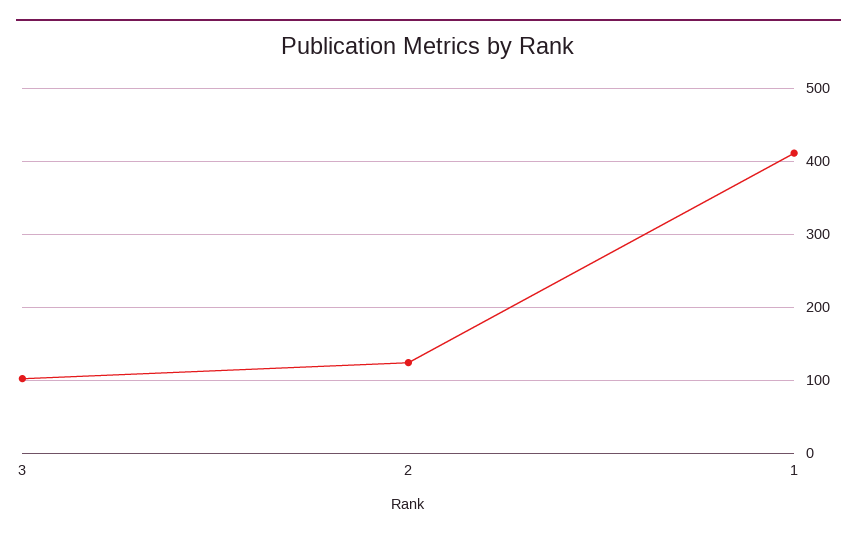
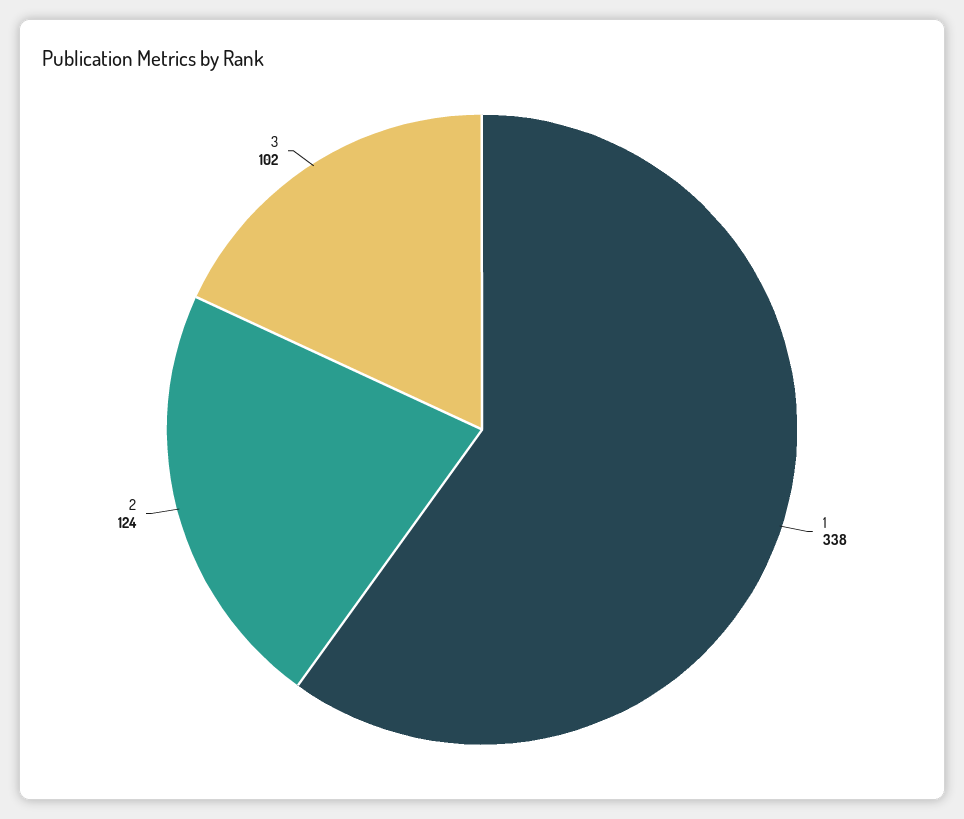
1: 410 -> 338

